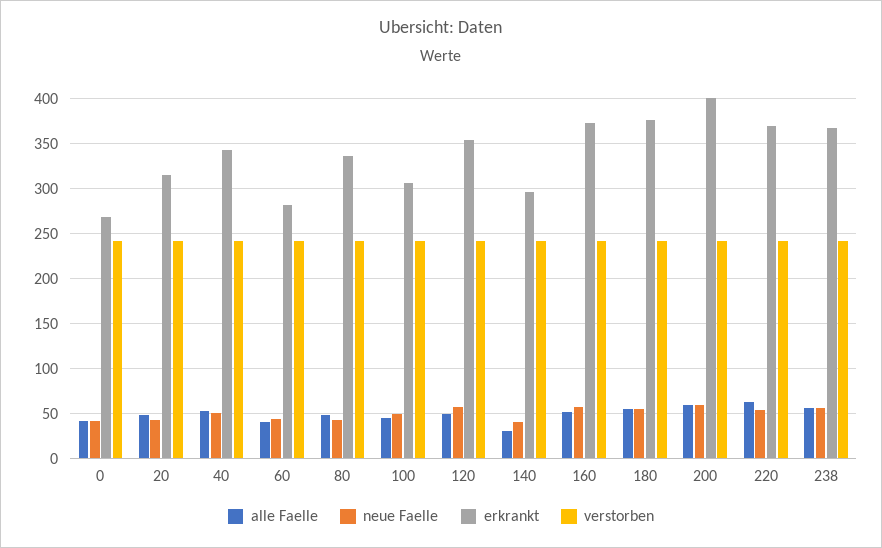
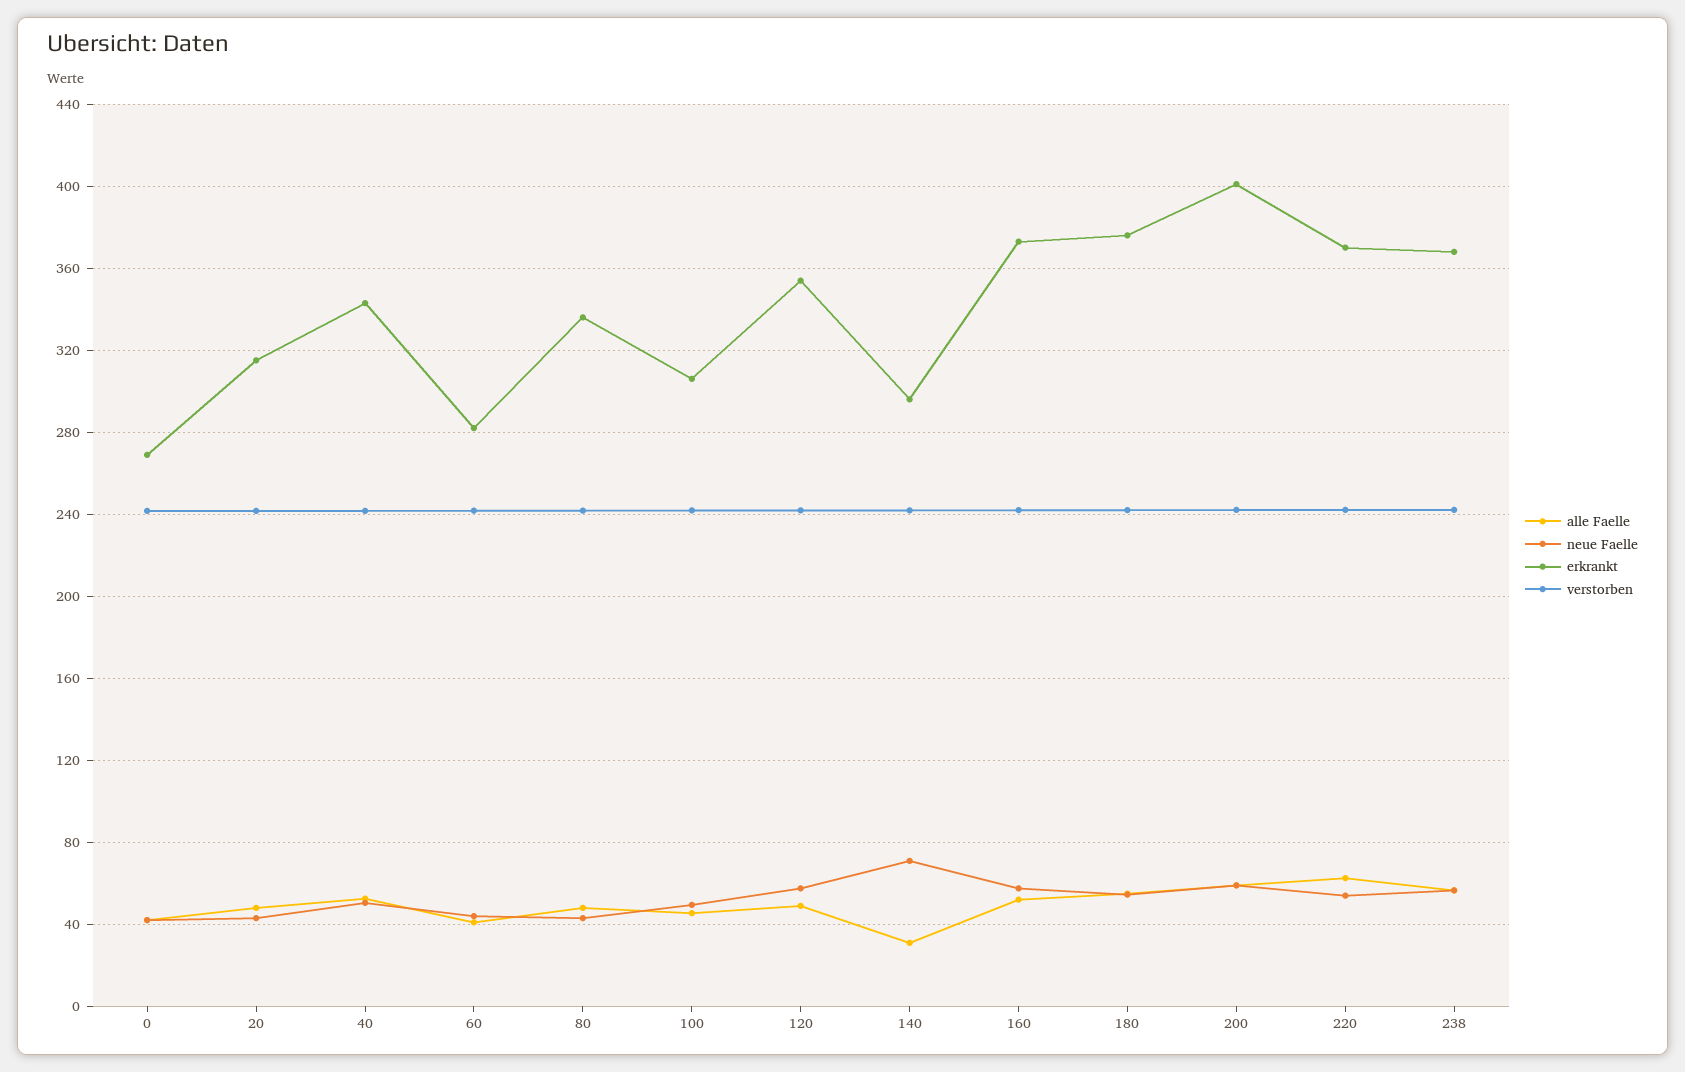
neue Faelle, 140: 40 -> 70

